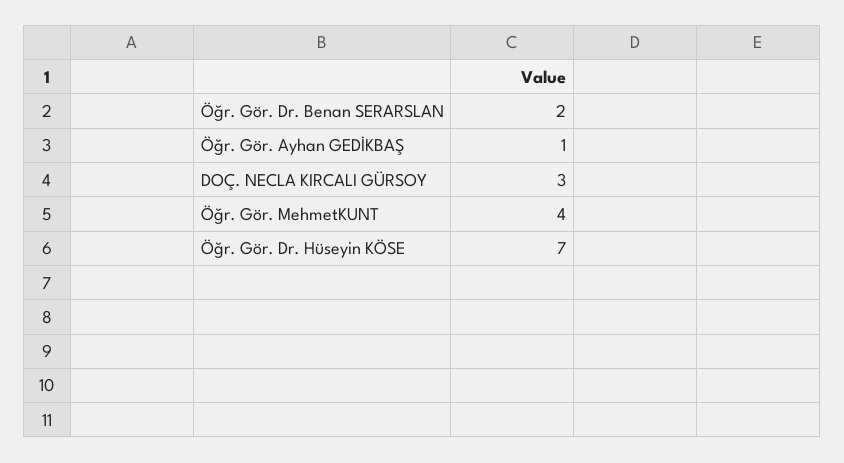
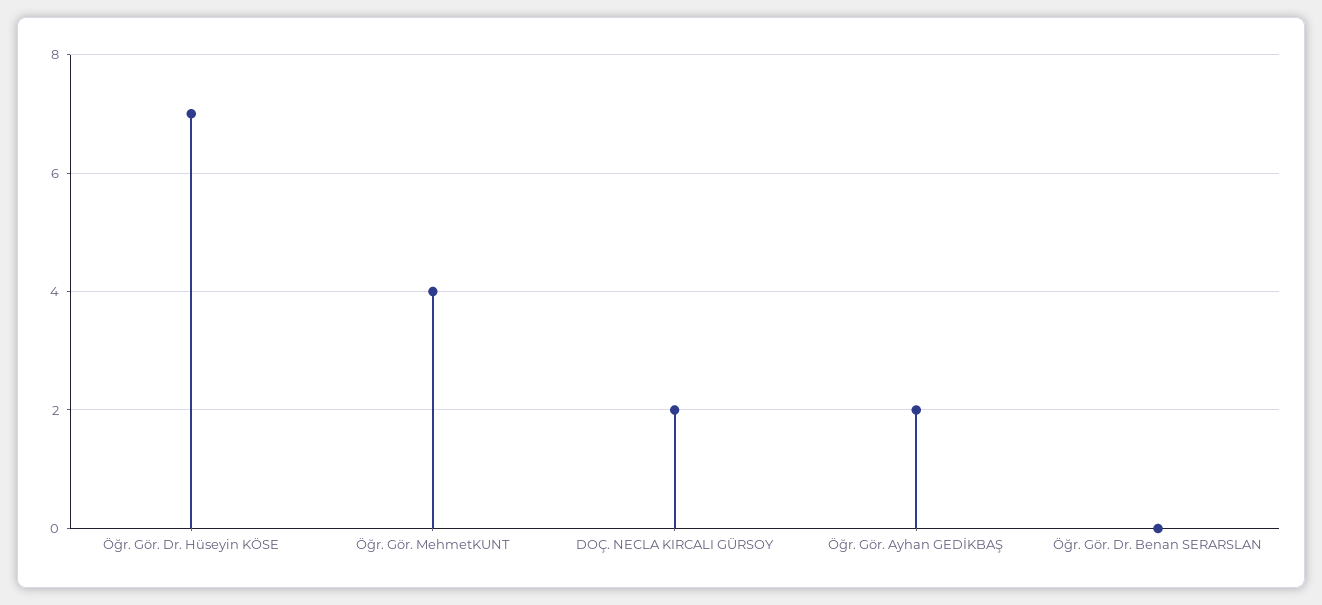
Öğr. Gör. Dr. Benan SERARSLAN: 2 -> 0
Öğr. Gör. Ayhan GEDİKBAŞ: 1 -> 2
DOÇ. NECLA KIRCALI GÜRSOY: 3 -> 2

